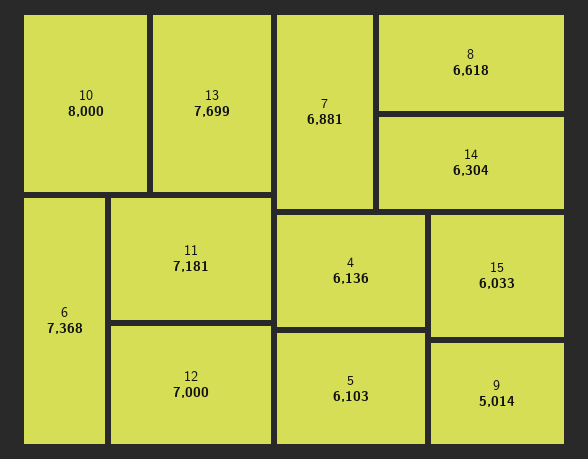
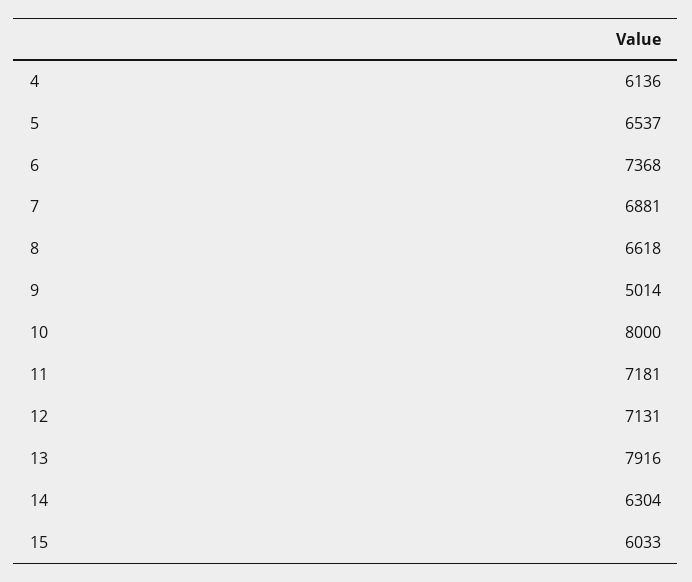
13: 7699 -> 7916
12: 7000 -> 7131
5: 6103 -> 6537

